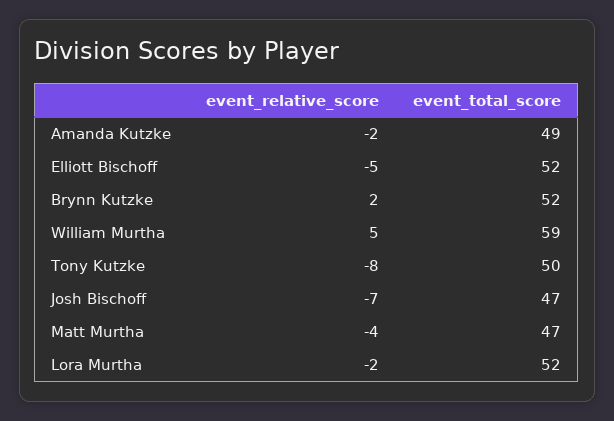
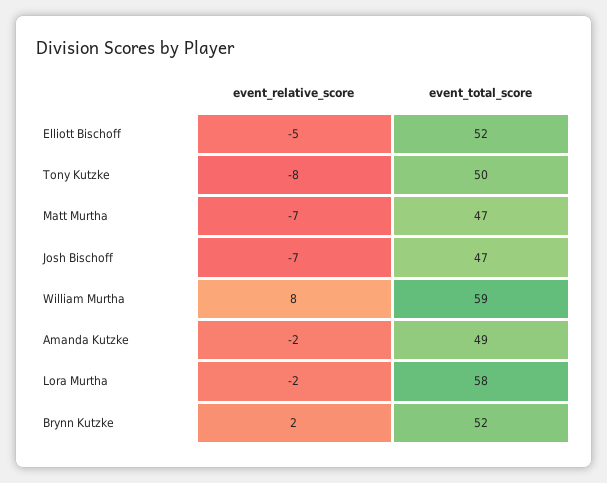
event_relative_score, William Murtha: 5 -> 8
event_relative_score, Matt Murtha: -4 -> -7
event_total_score, Lora Murtha: 52 -> 58

